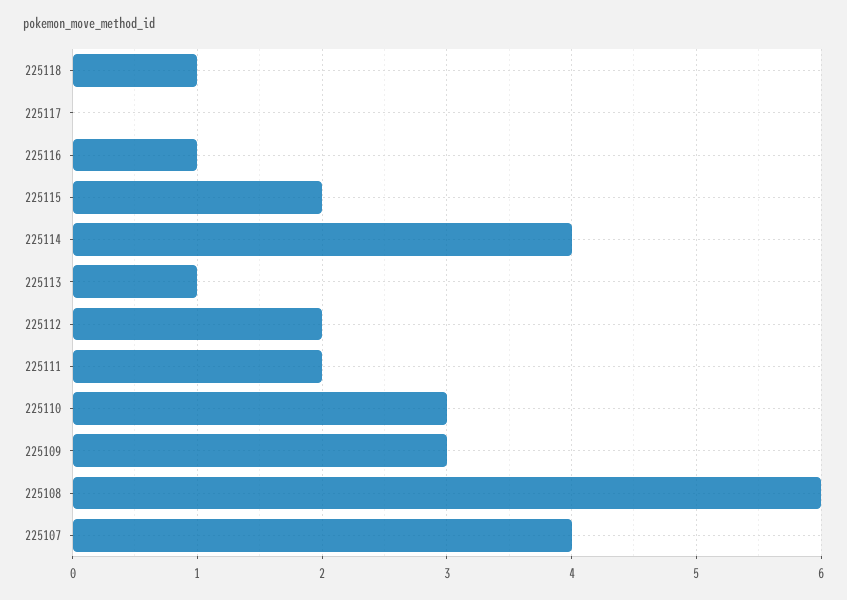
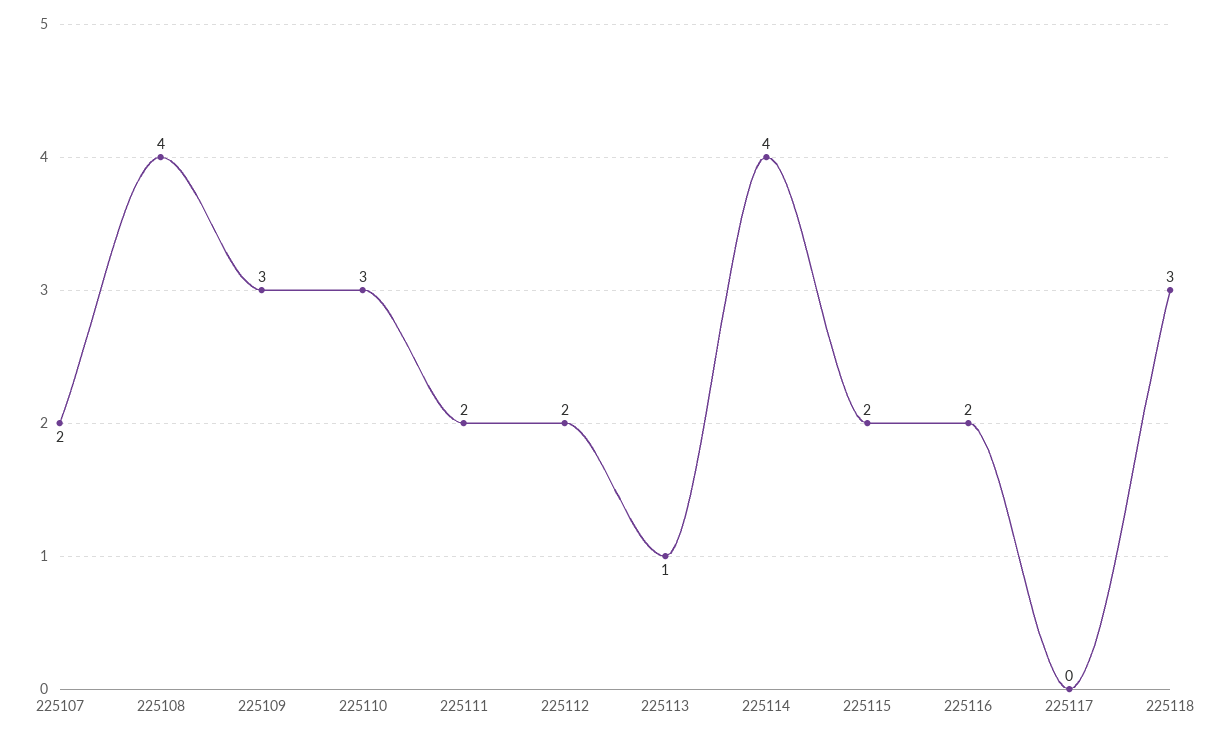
225118: 1 -> 3
225116: 1 -> 2
225108: 6 -> 4
225107: 4 -> 2

